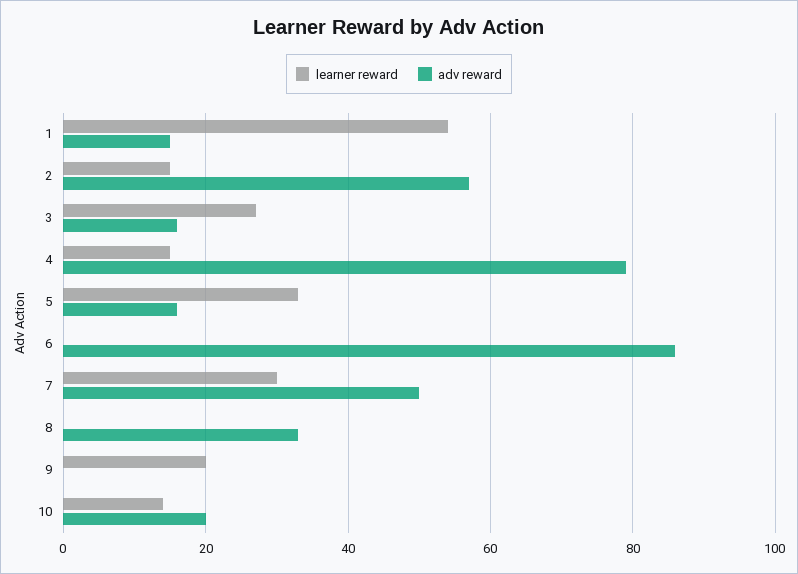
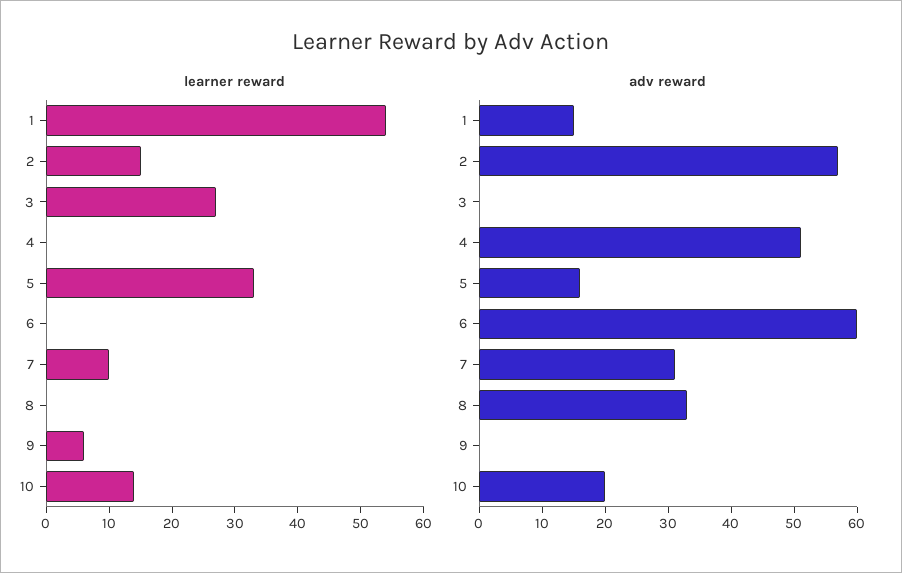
adv reward, 3: 15 -> 0
learner reward, 4: 15 -> 0
adv reward, 4: 80 -> 50
adv reward, 6: 85 -> 60
learner reward, 7: 30 -> 10
adv reward, 7: 50 -> 30
learner reward, 9: 20 -> 5

